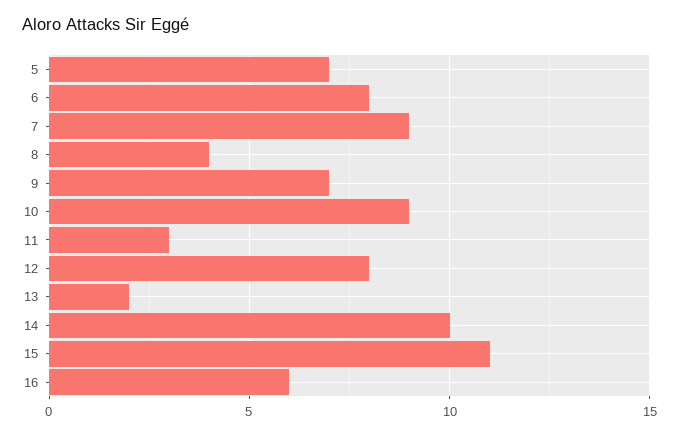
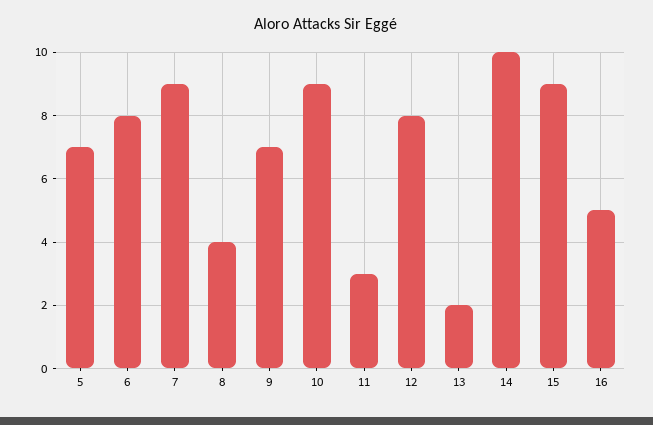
15: 11 -> 9
16: 6 -> 5

